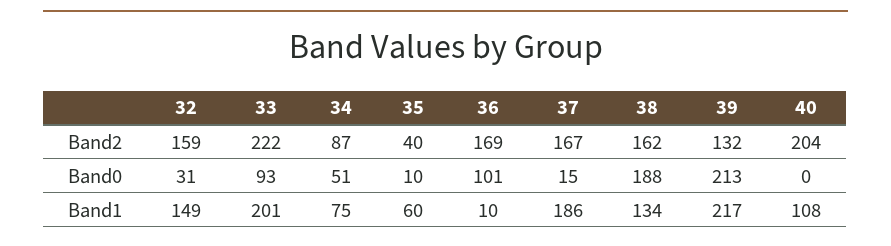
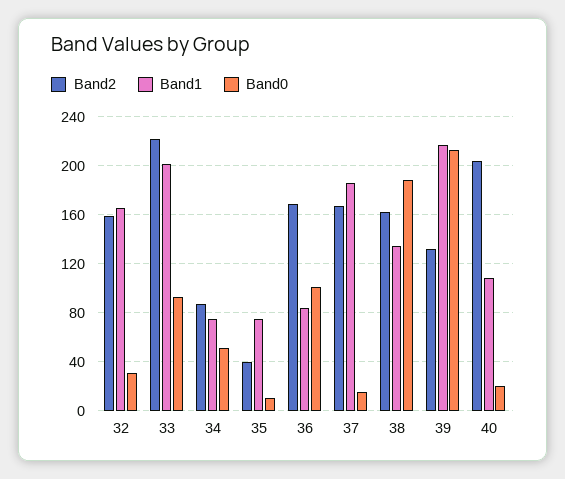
Band0, 40: 0 -> 20
Band1, 32: 149 -> 165
Band1, 35: 60 -> 75
Band1, 36: 10 -> 85

